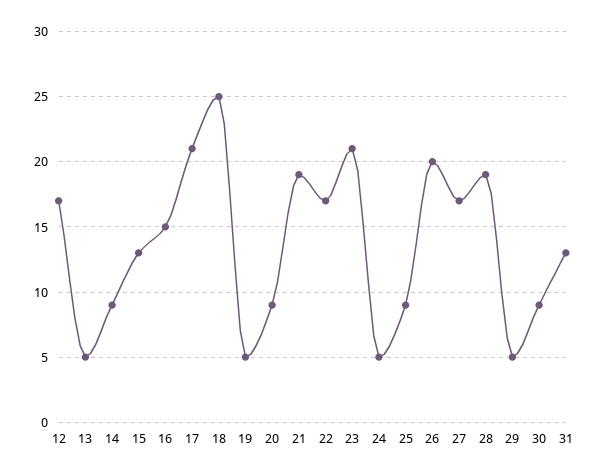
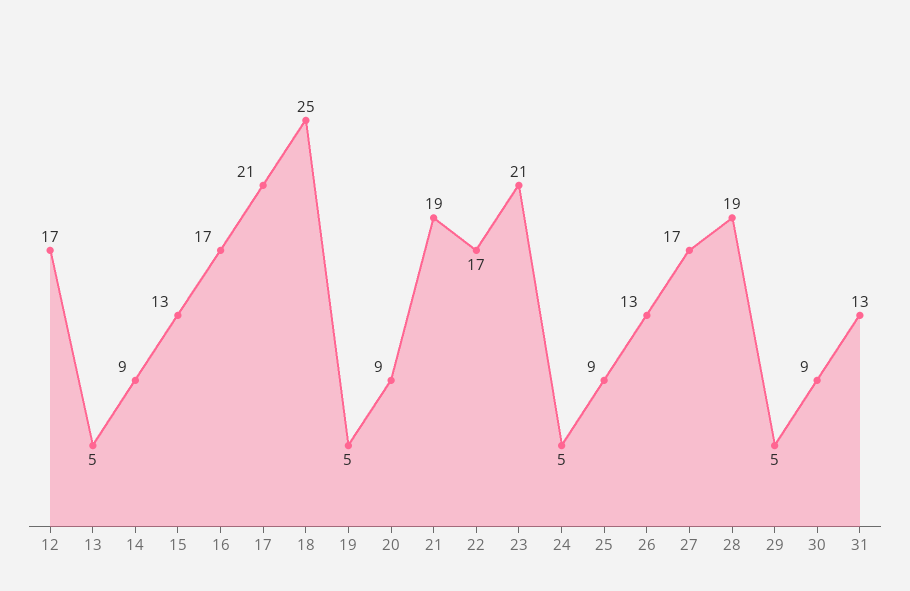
16: 15 -> 17
26: 20 -> 13

